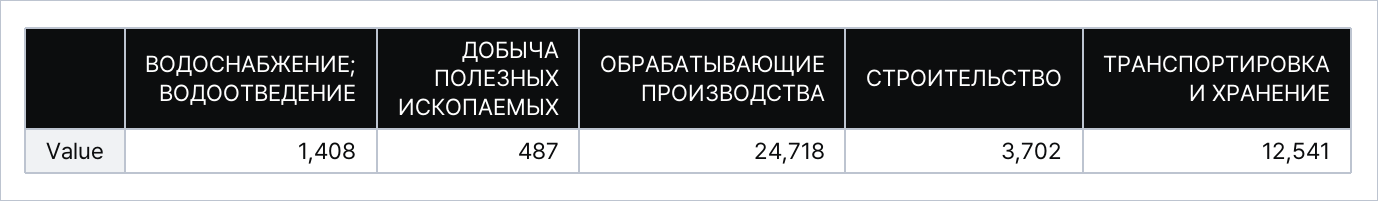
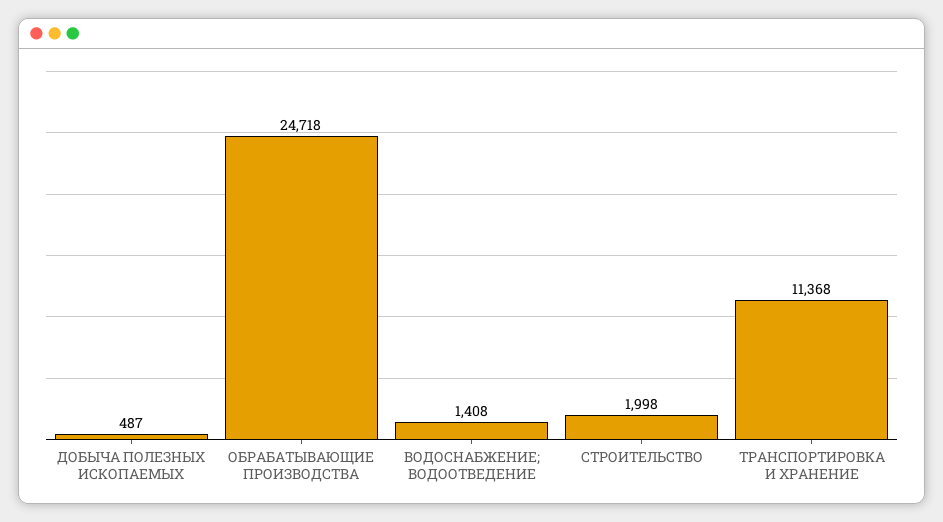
СТРОИТЕЛЬСТВО: 3702 -> 1998
ТРАНСПОРТИРОВКА И ХРАНЕНИЕ: 12541 -> 11368

